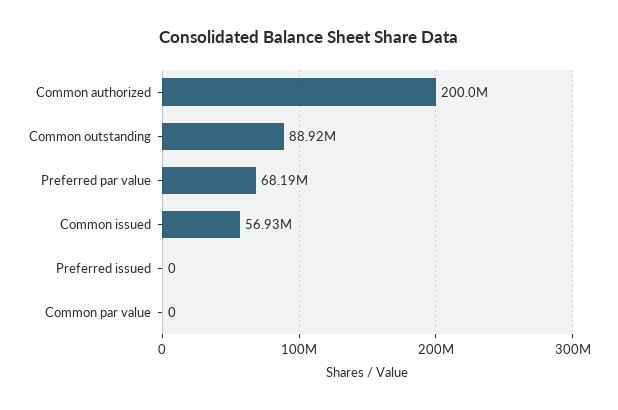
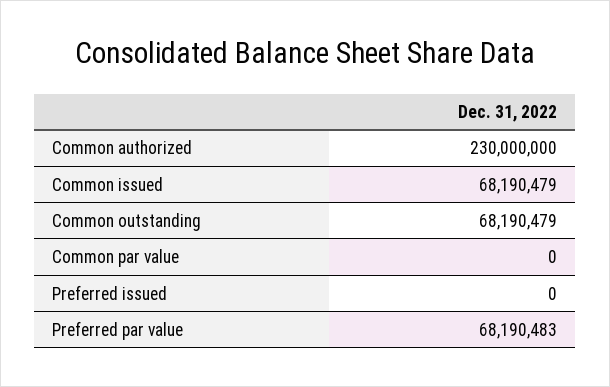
Common authorized: 200000000 -> 230000000
Common outstanding: 88920000 -> 68190479
Common issued: 56930000 -> 68190479

